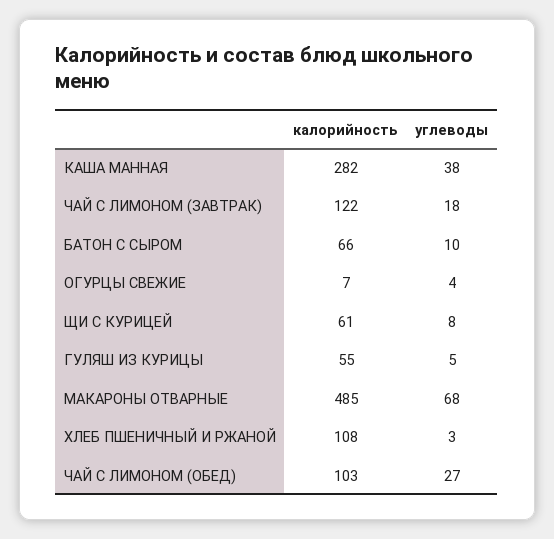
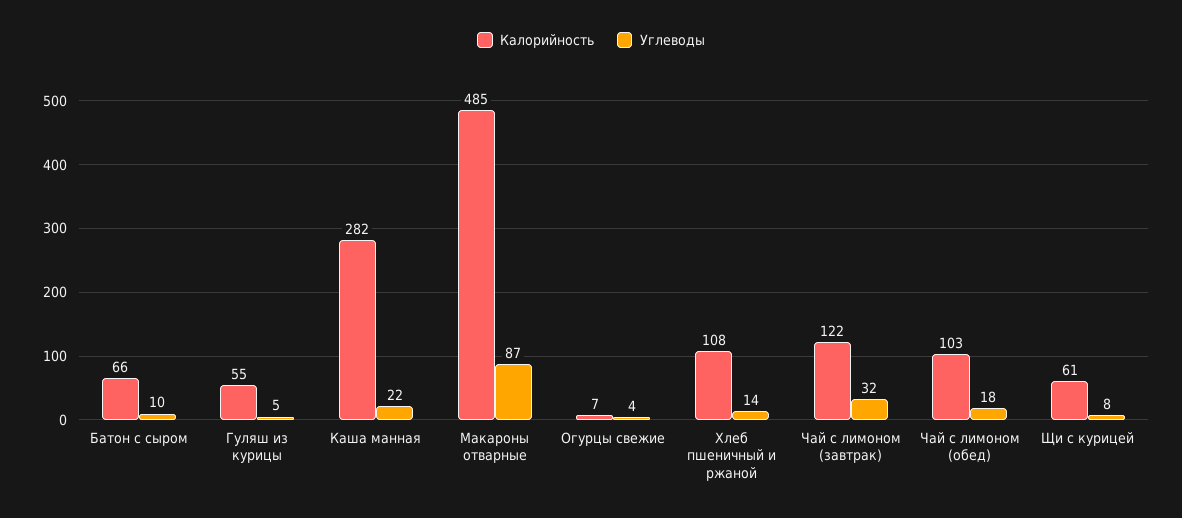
углеводы, КАША МАННАЯ: 38 -> 22
углеводы, ЧАЙ С ЛИМОНОМ (ЗАВТРАК): 18 -> 32
углеводы, МАКАРОНЫ ОТВАРНЫЕ: 68 -> 87
углеводы, ХЛЕБ ПШЕНИЧНЫЙ И РЖАНОЙ: 3 -> 14
углеводы, ЧАЙ С ЛИМОНОМ (ОБЕД): 27 -> 18

